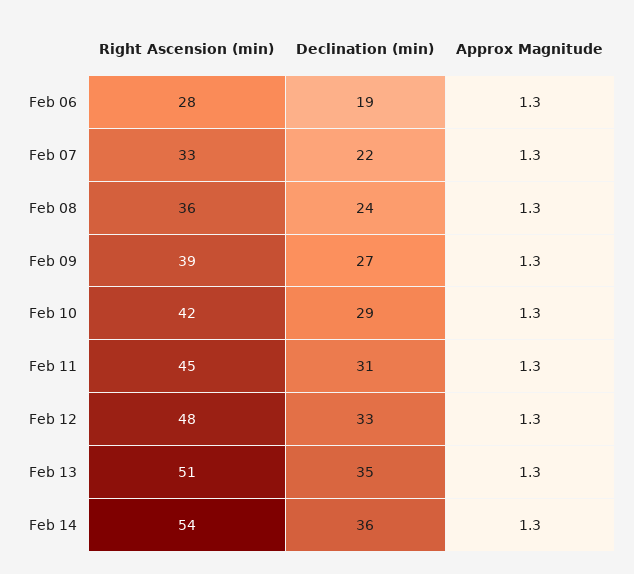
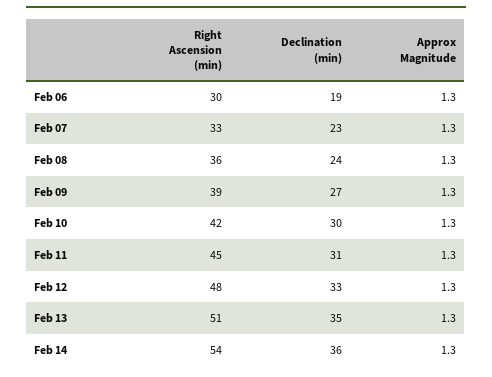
Right Ascension (min), Feb 06: 28 -> 30
Declination (min), Feb 07: 22 -> 23
Declination (min), Feb 10: 29 -> 30

